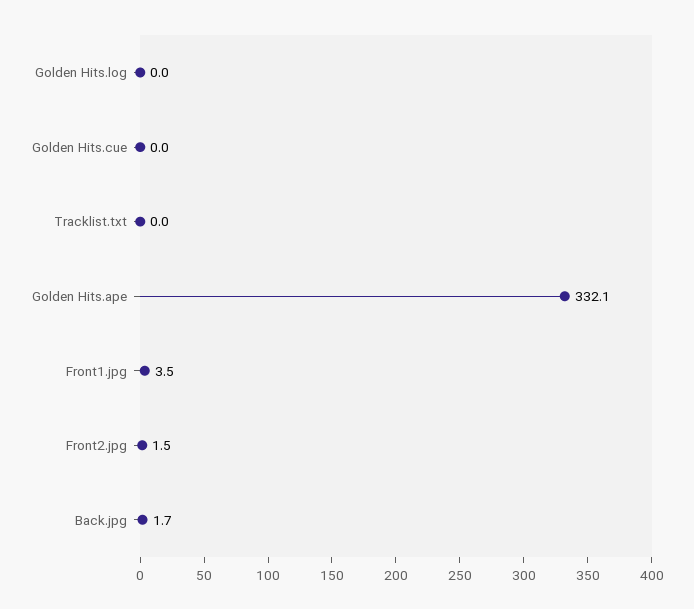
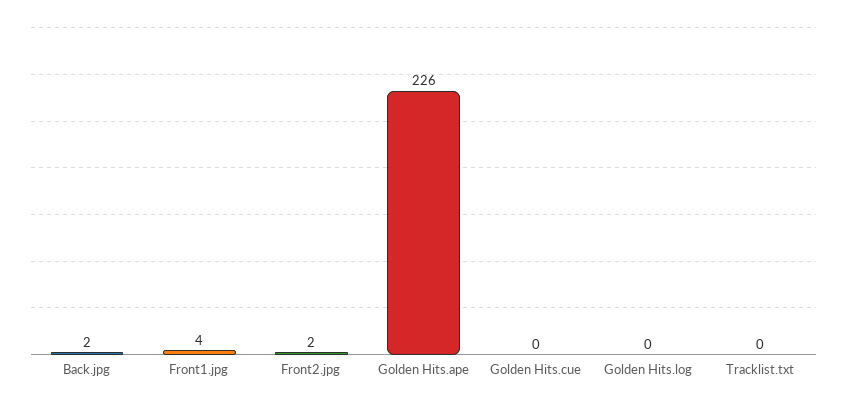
Golden Hits.ape: 332.1 -> 226

